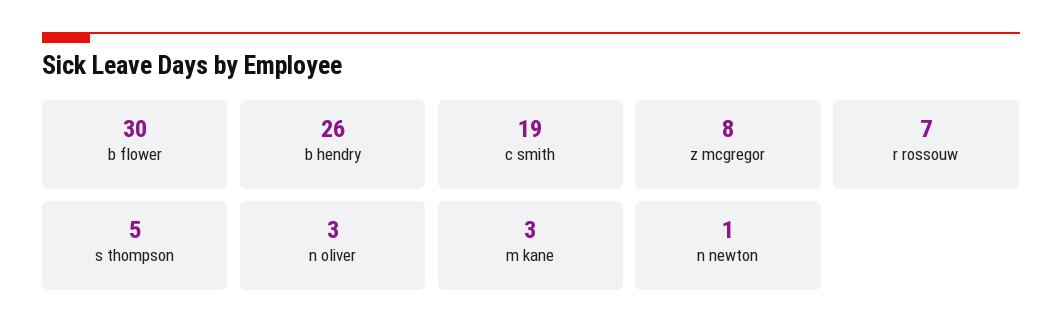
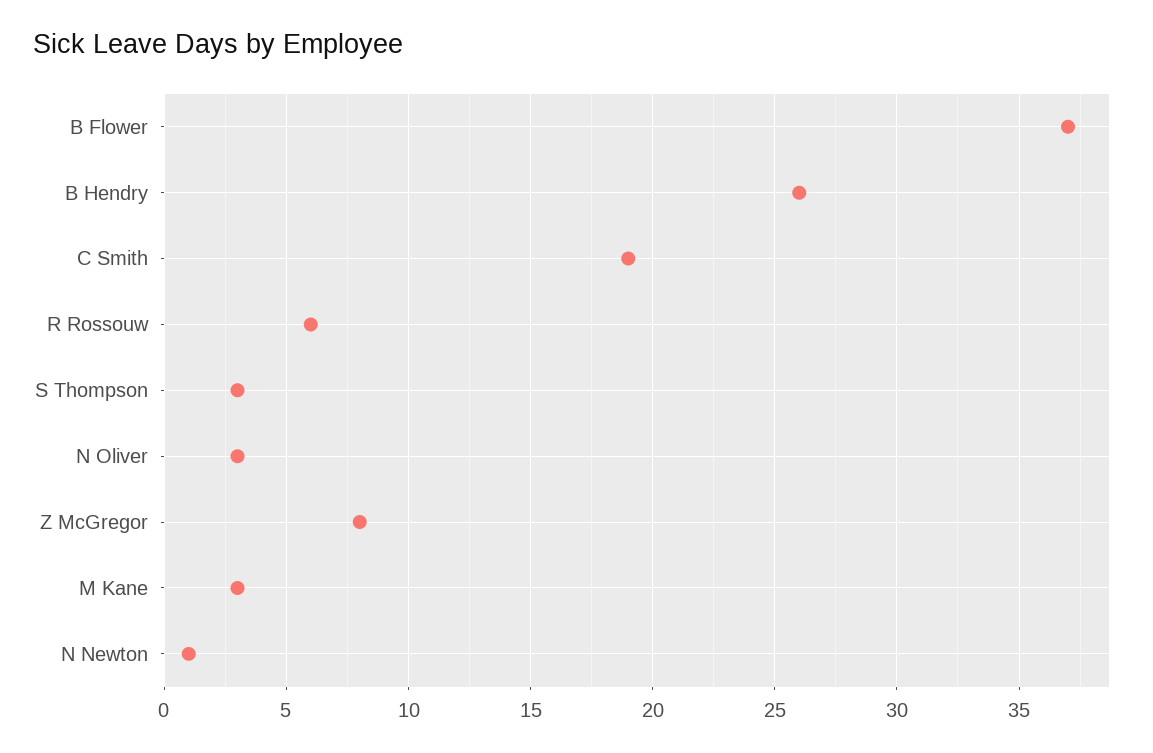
b flower: 30 -> 37
r rossouw: 7 -> 6
s thompson: 5 -> 3

